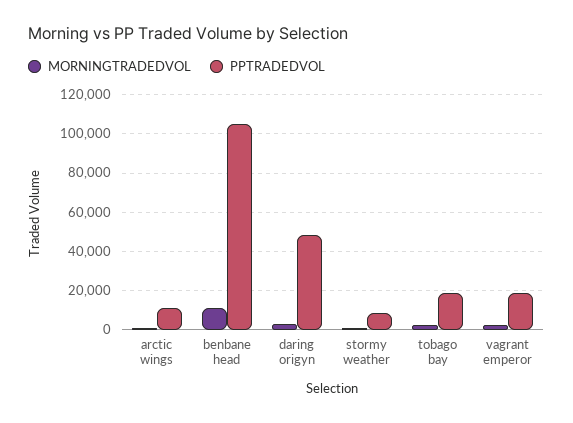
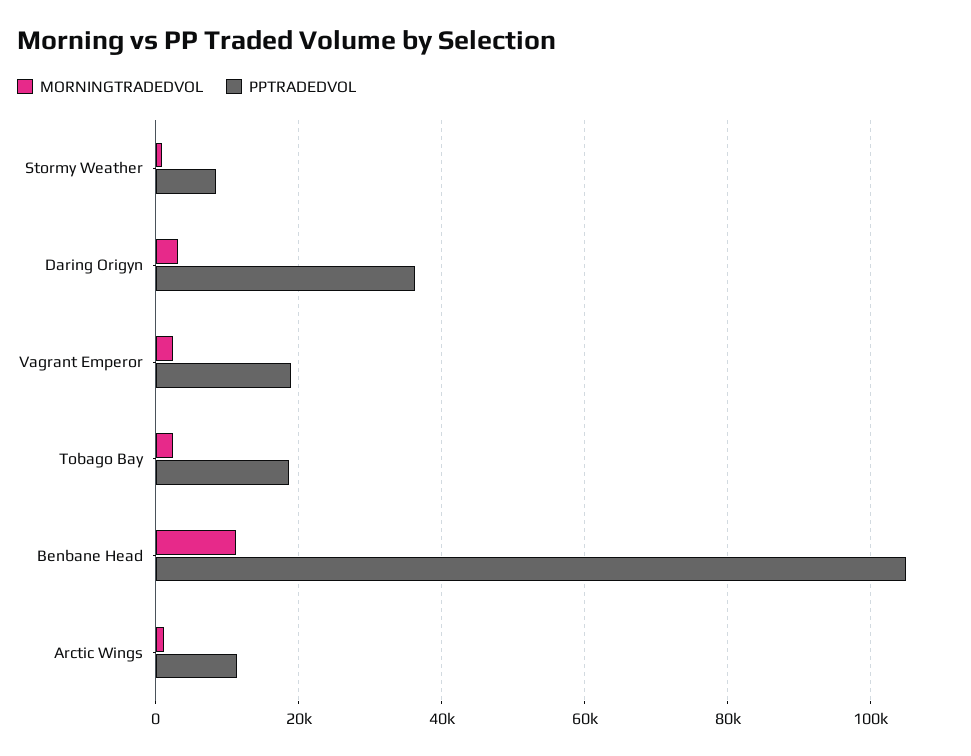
PPTRADEDVOL, daring origyn: 50000 -> 36000

